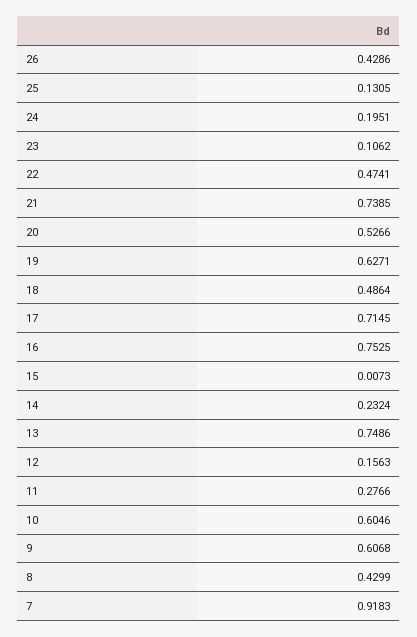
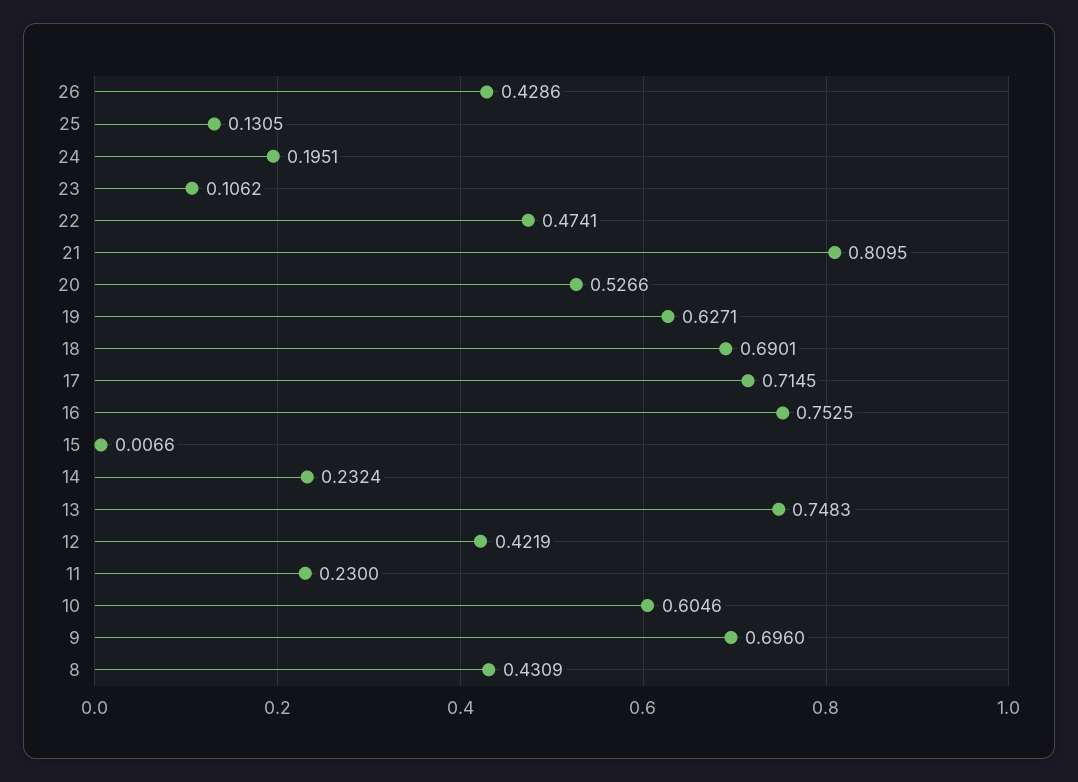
21: 0.7385 -> 0.8095
18: 0.4864 -> 0.6901
15: 0.0073 -> 0.0066
13: 0.7486 -> 0.7483
12: 0.1563 -> 0.4219
11: 0.2766 -> 0.23
9: 0.6068 -> 0.696
8: 0.4299 -> 0.4309
7: 0.9183 -> none

